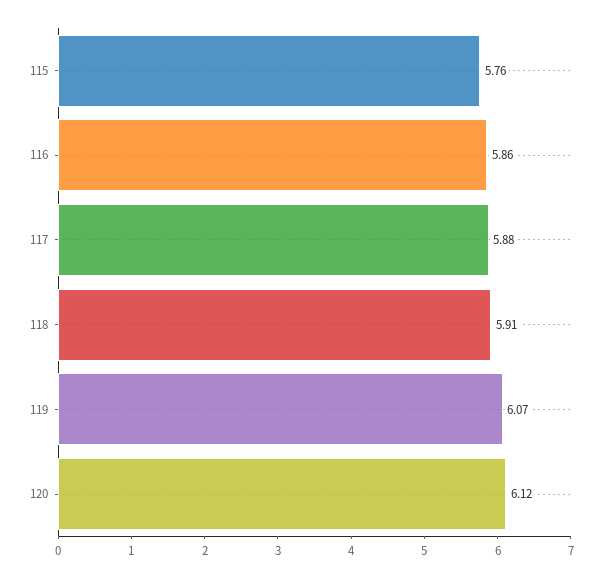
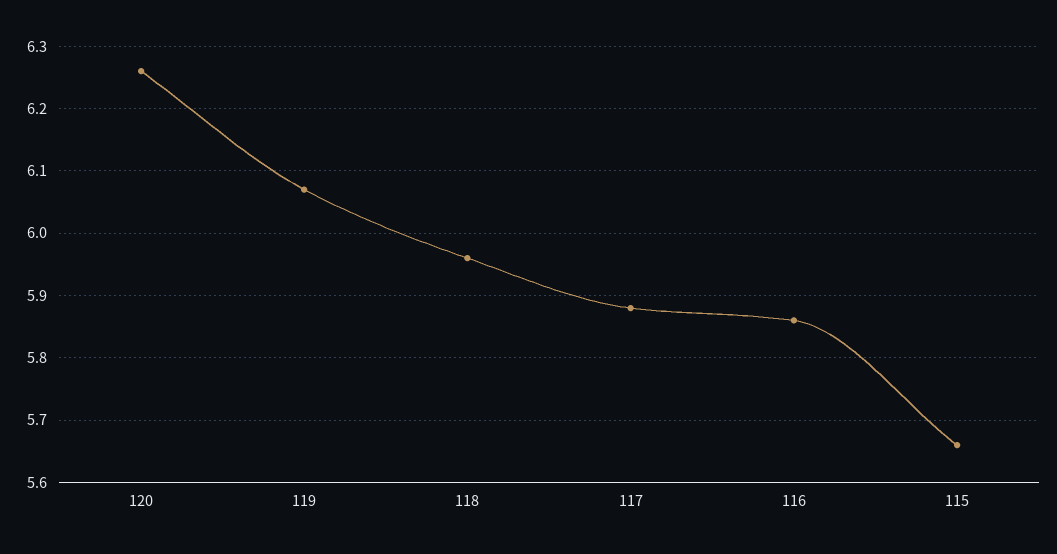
115: 5.76 -> 5.66
118: 5.91 -> 5.96
120: 6.12 -> 6.26

